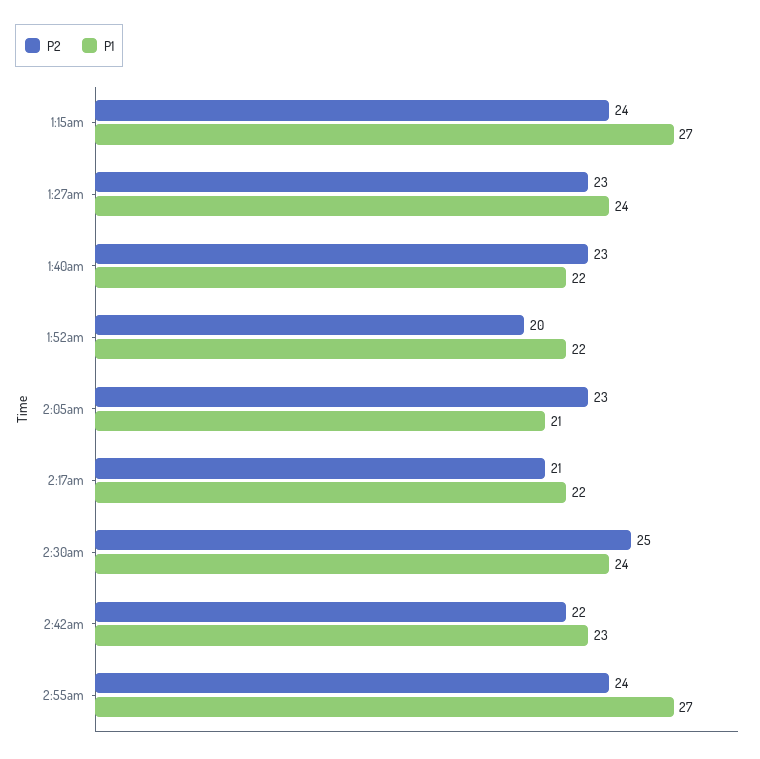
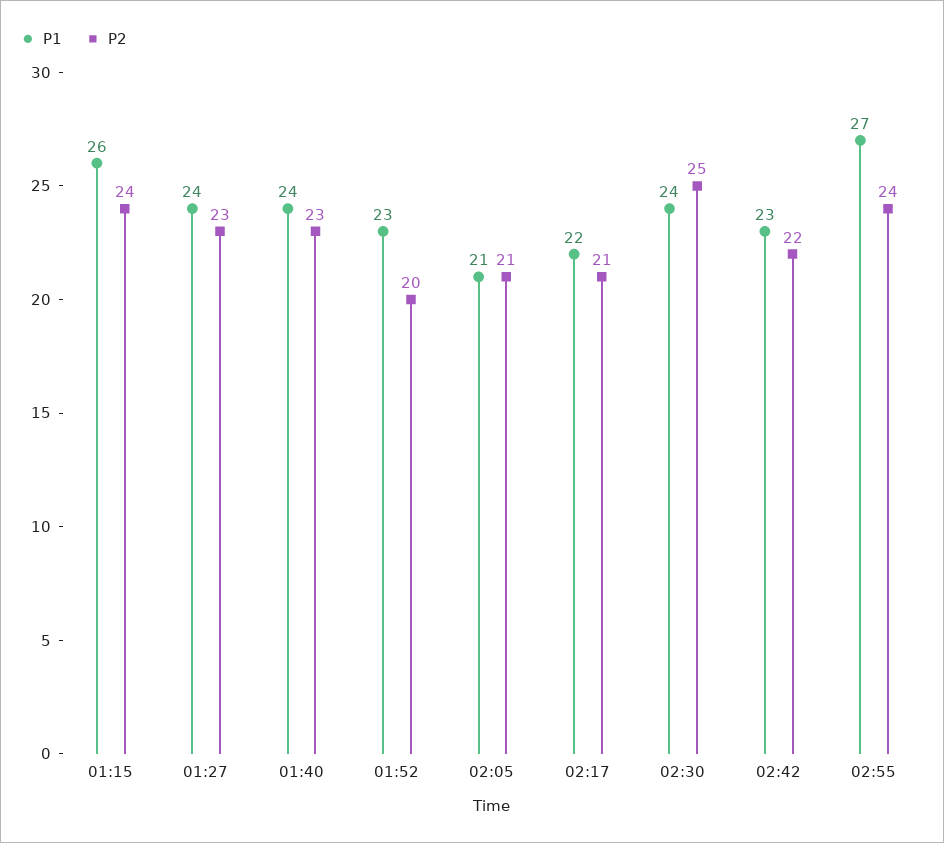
P1, 1:15am: 27 -> 26
P1, 1:40am: 22 -> 24
P1, 1:52am: 22 -> 23
P2, 2:05am: 23 -> 21

